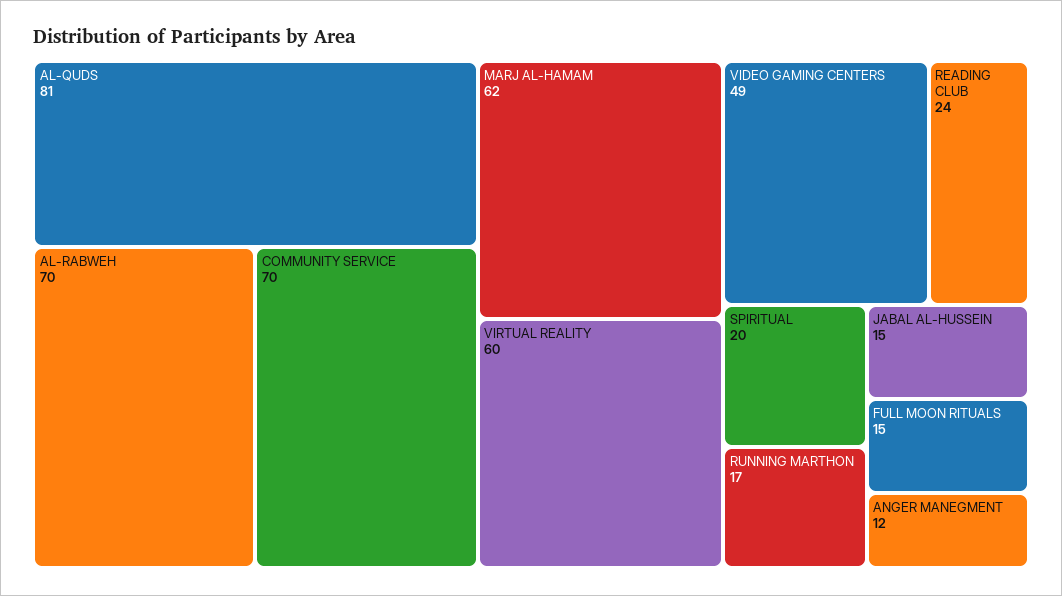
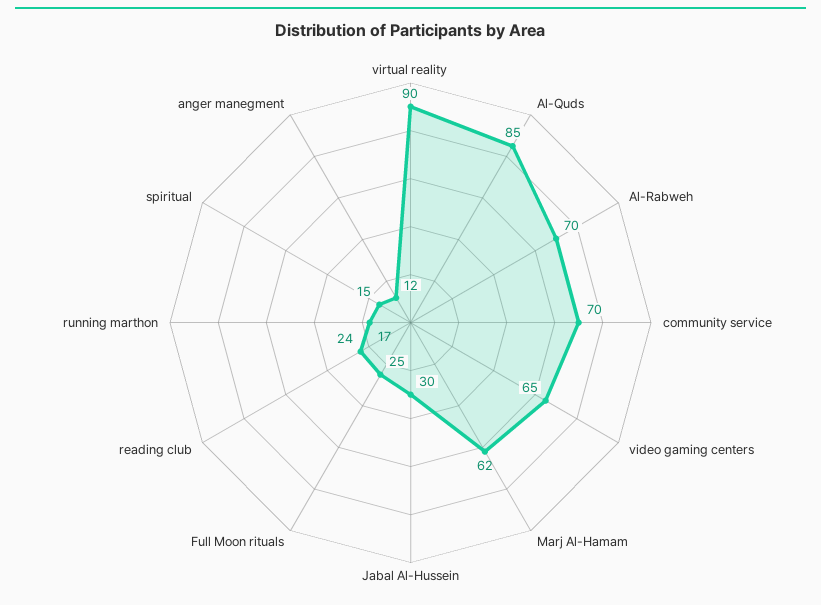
AL-QUDS: 81 -> 85
VIRTUAL REALITY: 60 -> 90
VIDEO GAMING CENTERS: 49 -> 65
SPIRITUAL: 20 -> 15
JABAL AL-HUSSEIN: 15 -> 30
FULL MOON RITUALS: 15 -> 25

